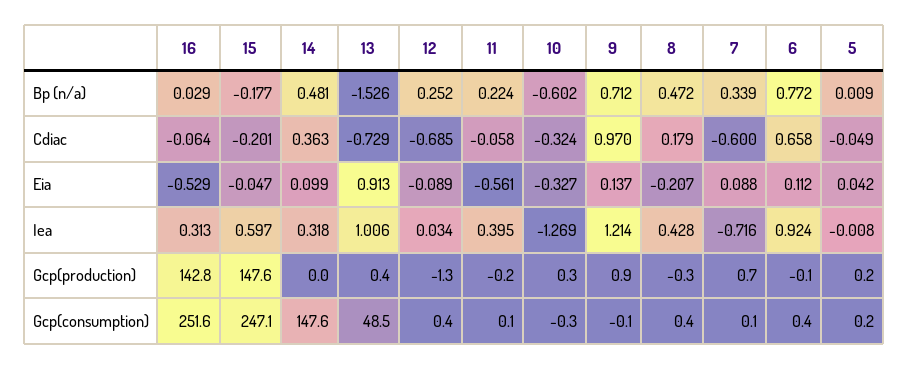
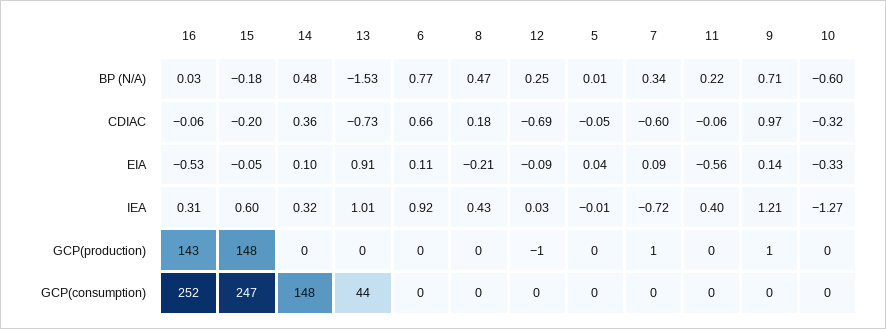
13, Gcp(consumption): 48.5 -> 44

